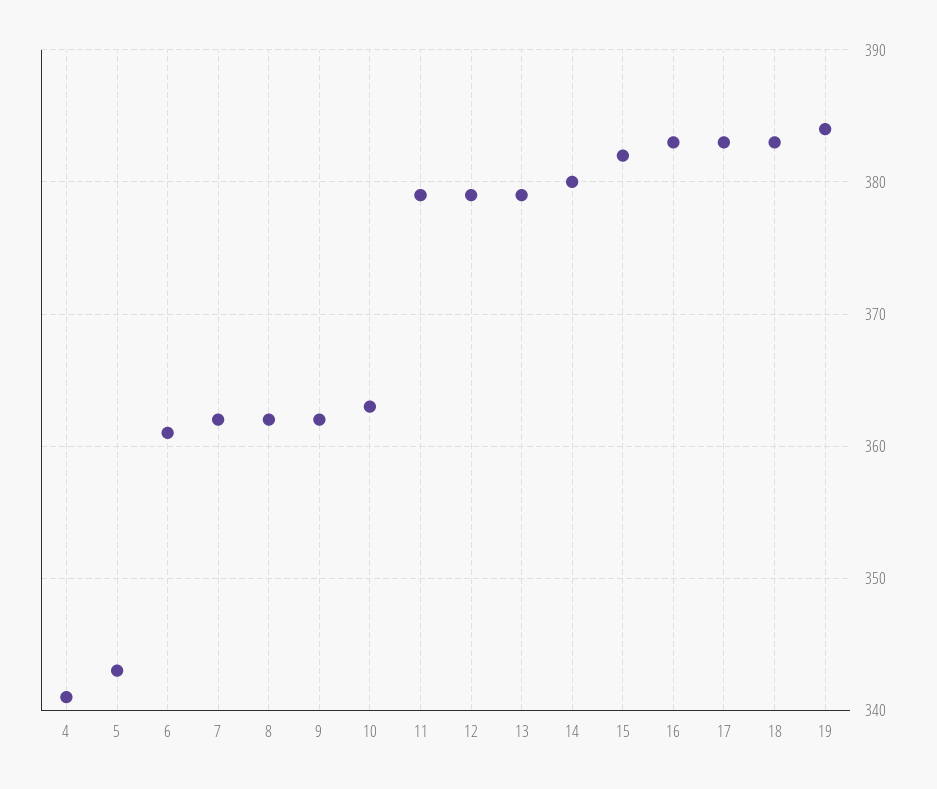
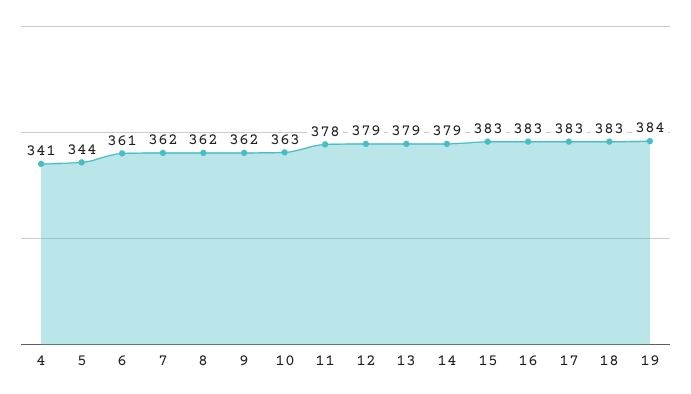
5: 343 -> 344
11: 379 -> 378
14: 380 -> 379
15: 382 -> 383

